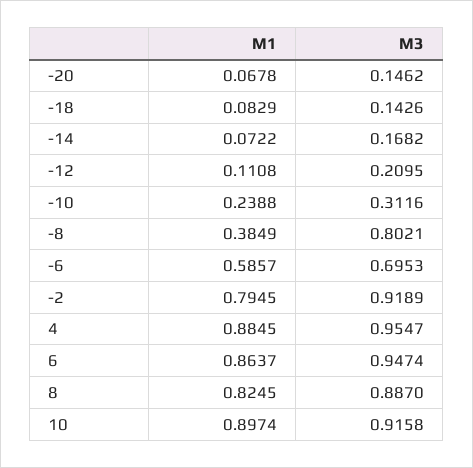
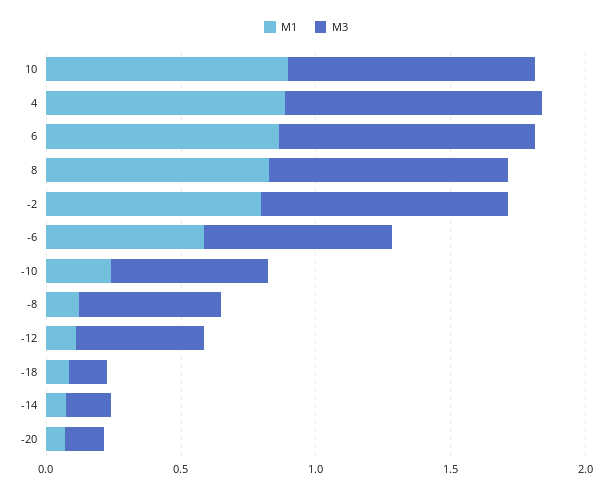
M3, -12: 0.2095 -> 0.5
M3, -10: 0.3116 -> 0.6
M1, -8: 0.3849 -> 0.1
M3, -8: 0.8021 -> 0.5

